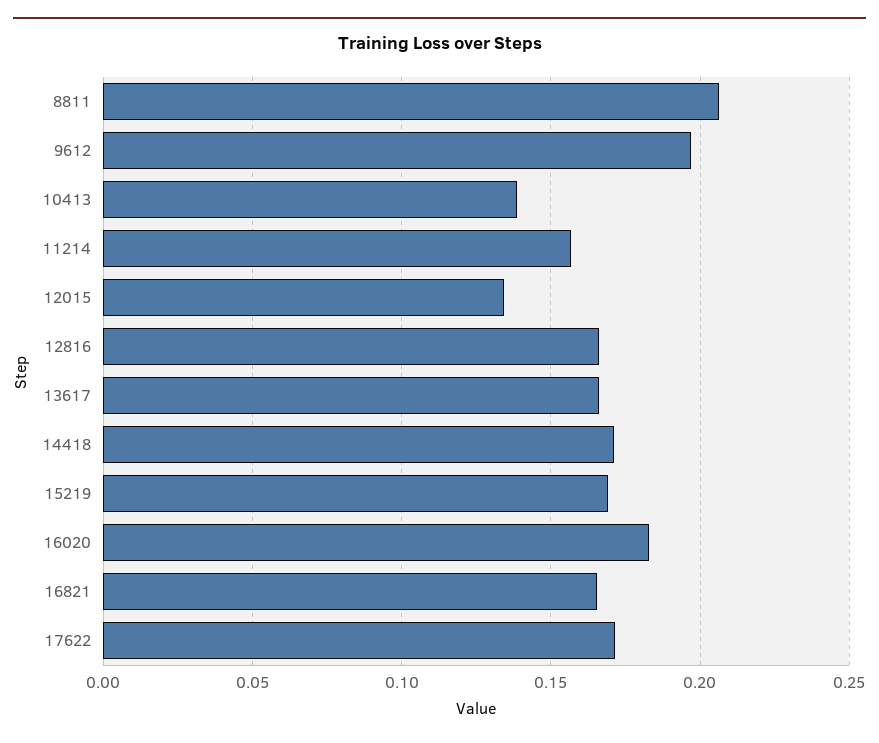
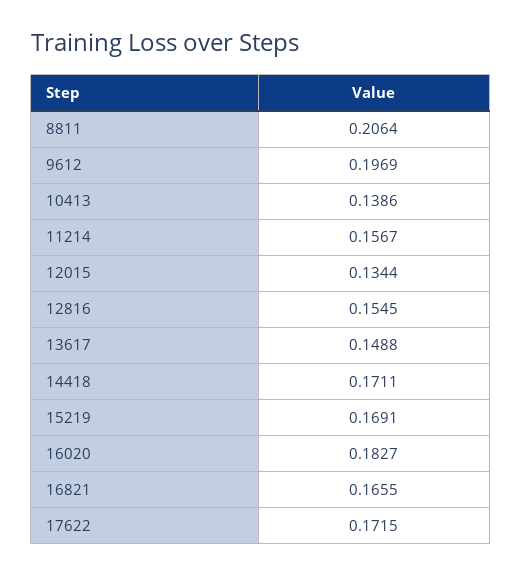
12816: 0.165 -> 0.1545
13617: 0.165 -> 0.1488

